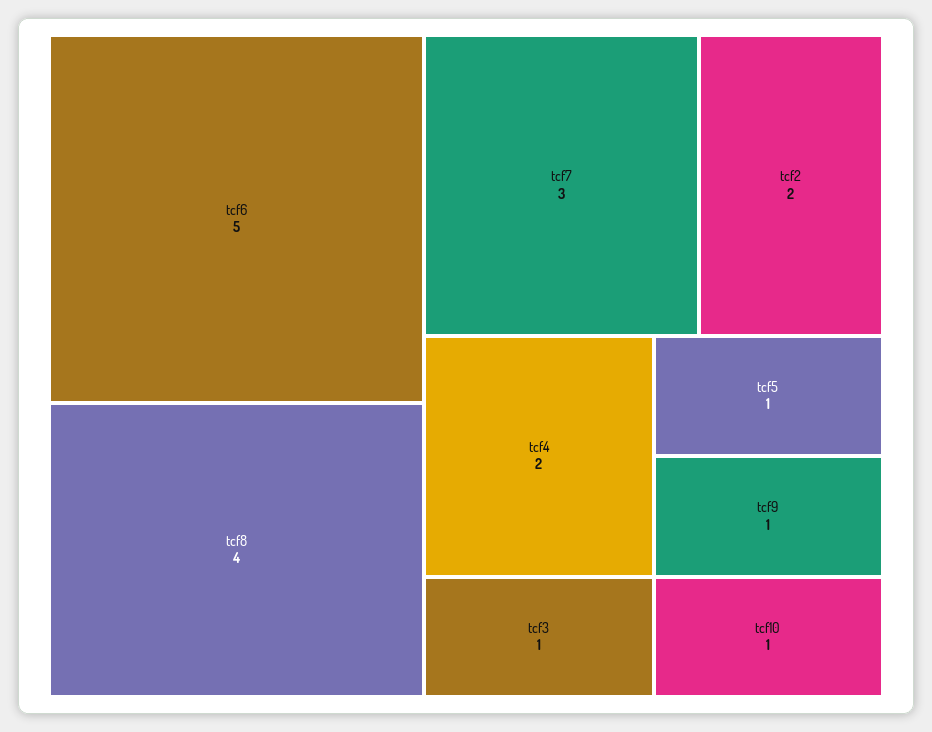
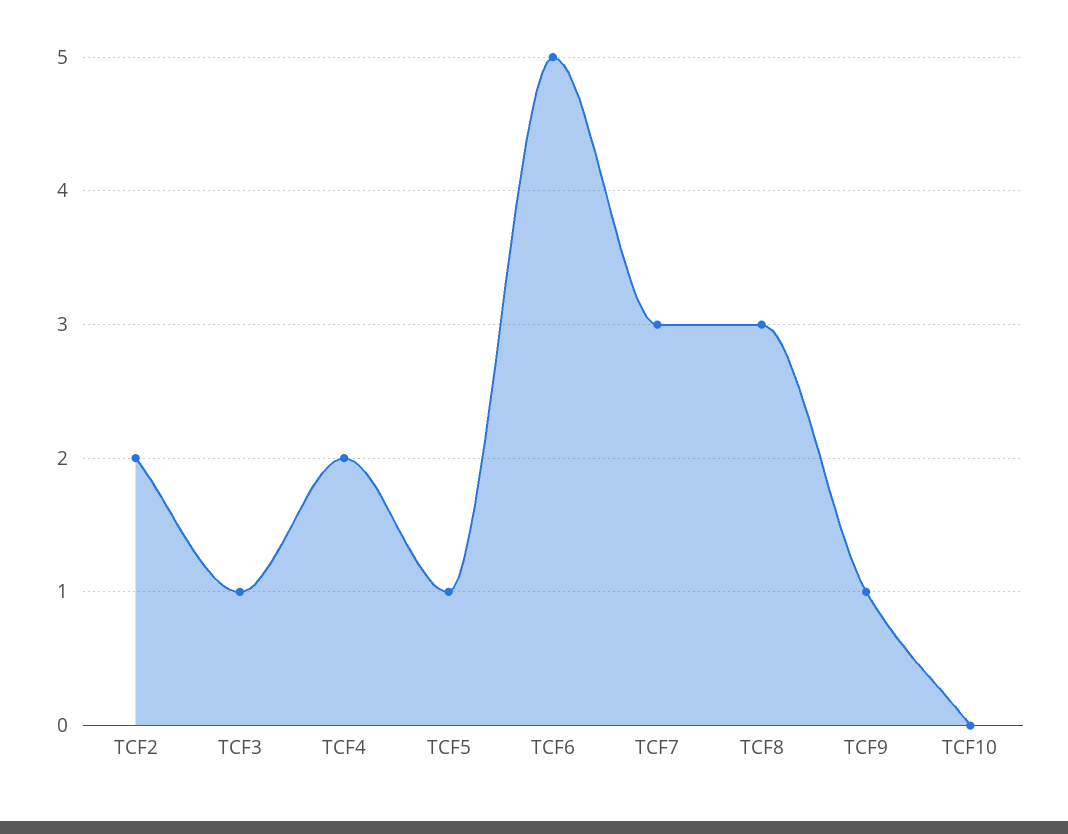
tcf8: 4 -> 3
tcf10: 1 -> 0

